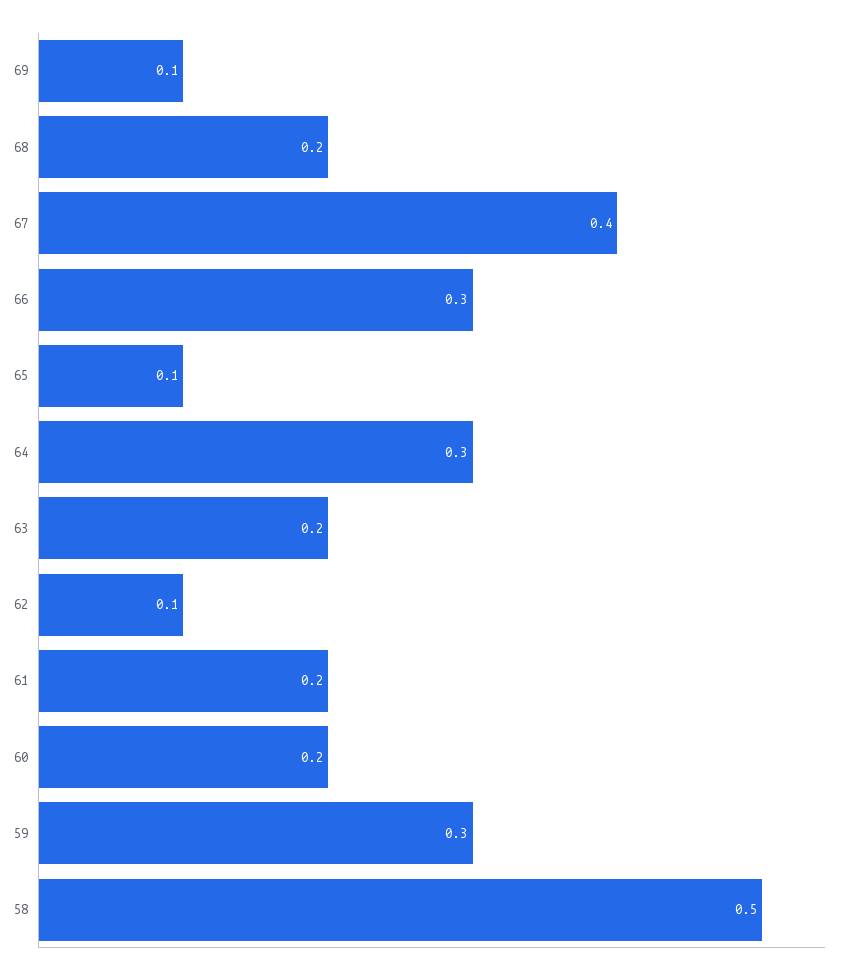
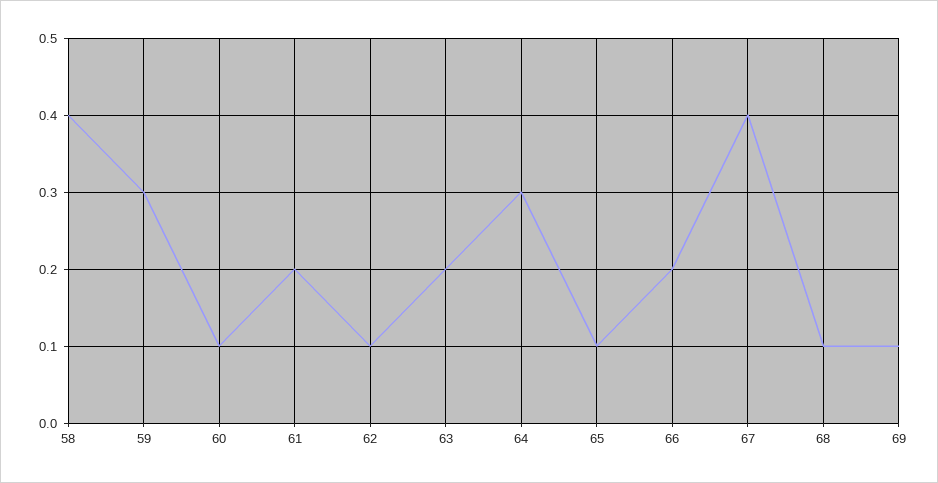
68: 0.2 -> 0.1
66: 0.3 -> 0.2
60: 0.2 -> 0.1
58: 0.5 -> 0.4

